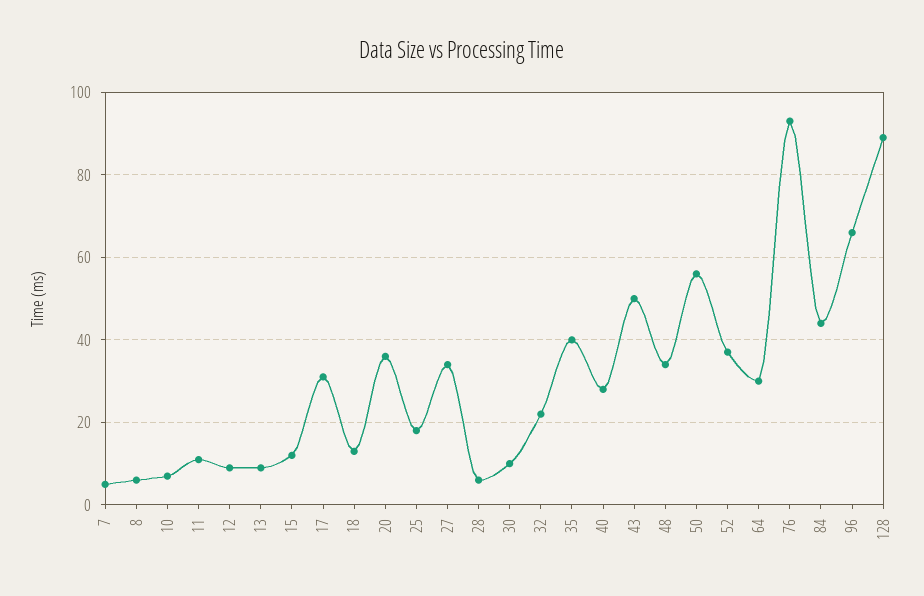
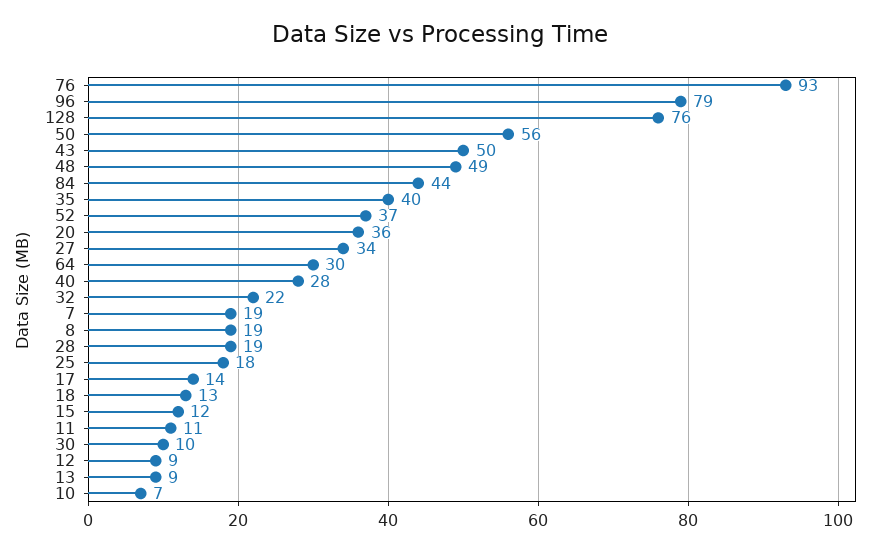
7: 5 -> 19
8: 5 -> 19
17: 30 -> 14
28: 5 -> 19
48: 35 -> 49
96: 65 -> 79
128: 90 -> 76

